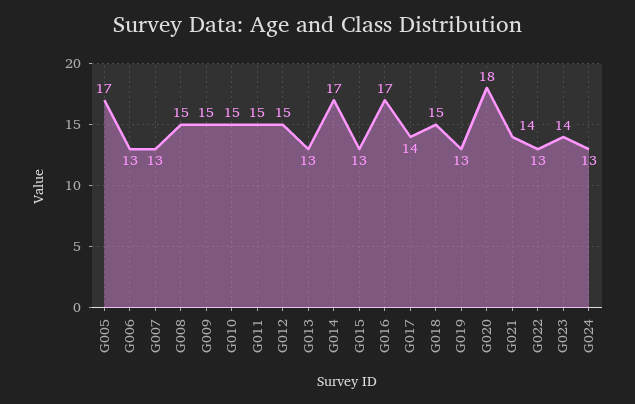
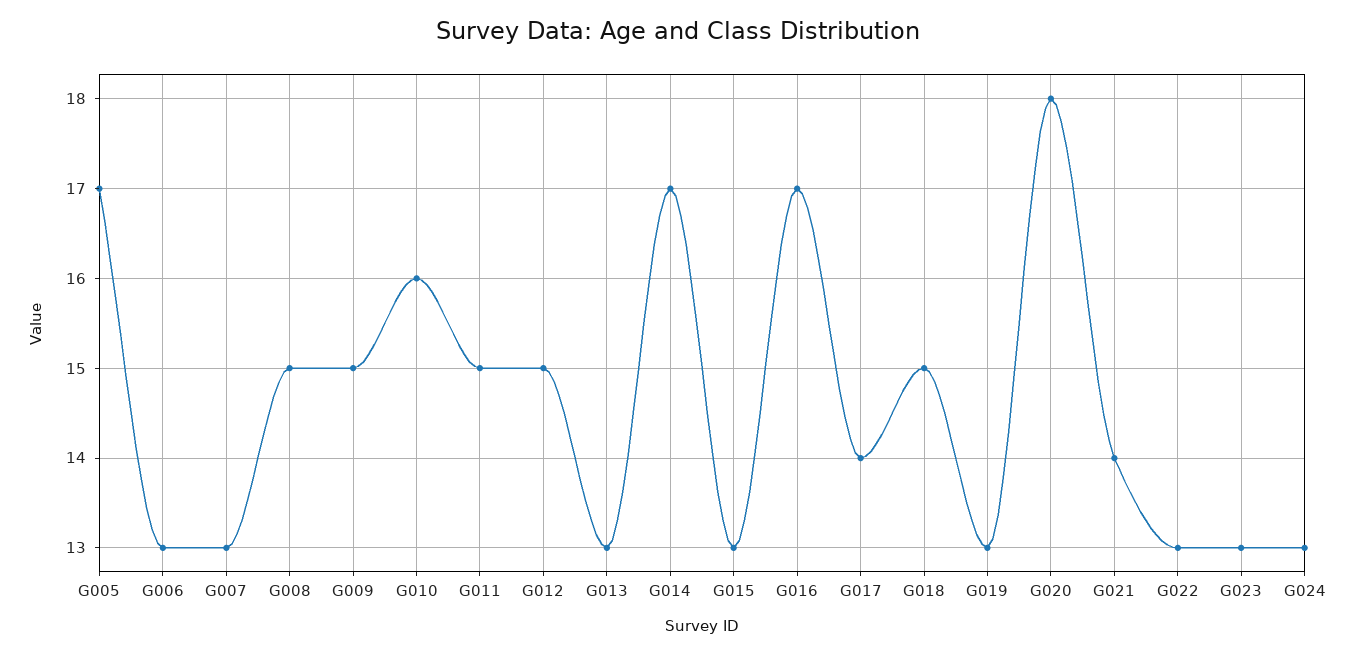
G010: 15 -> 16
G023: 14 -> 13

